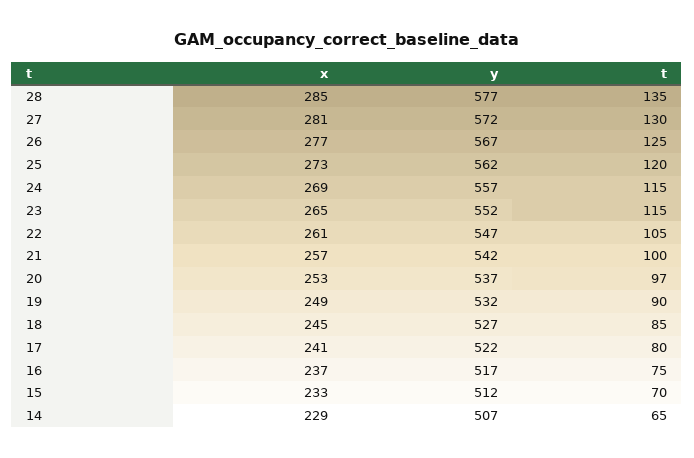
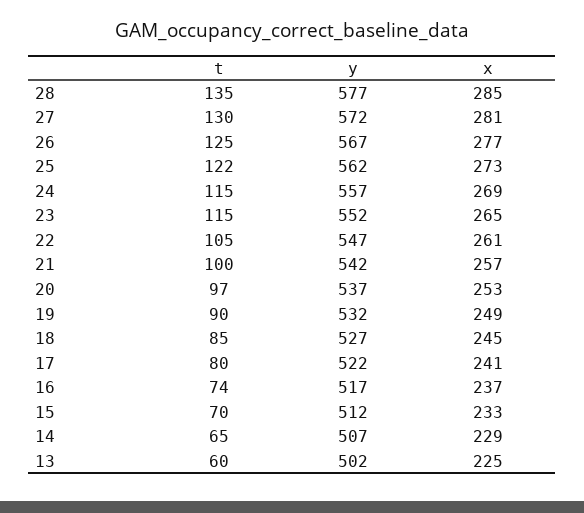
t, 25: 120 -> 122
t, 16: 75 -> 74
t, 13: none -> 60
y, 13: none -> 502
x, 13: none -> 225

